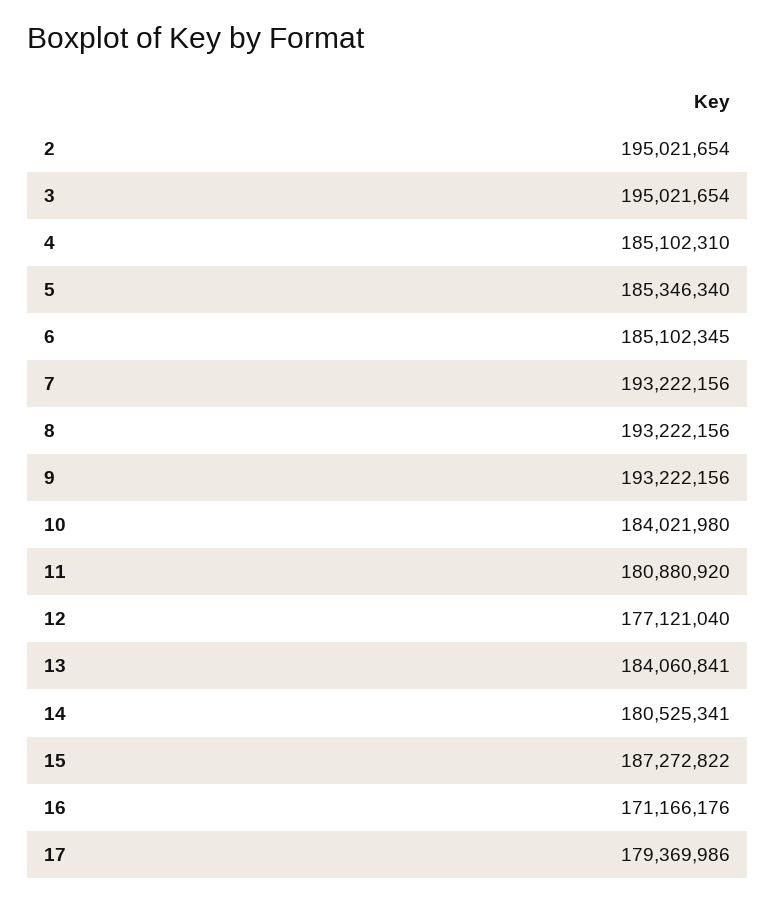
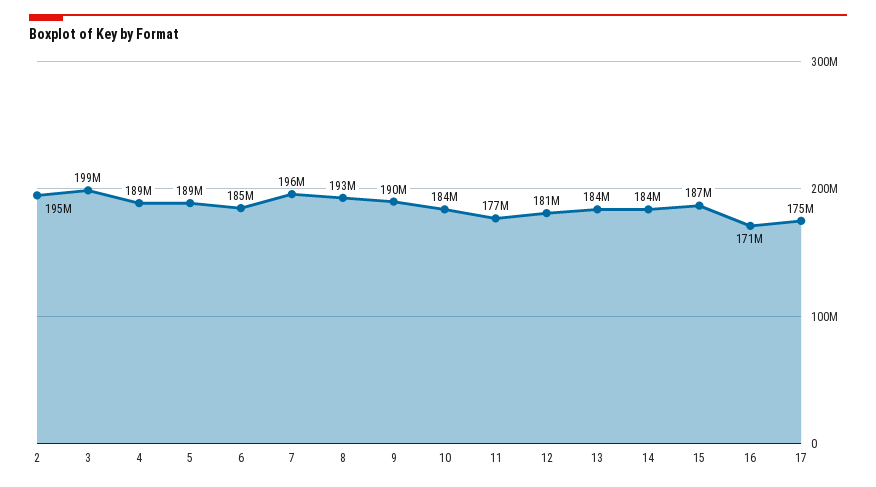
3: 195021654 -> 199000000
4: 185102310 -> 189000000
5: 185346340 -> 189000000
7: 193222156 -> 196000000
9: 193222156 -> 190000000
11: 180880920 -> 177000000
12: 177121040 -> 181000000
14: 180525341 -> 184000000
17: 179369986 -> 175000000

